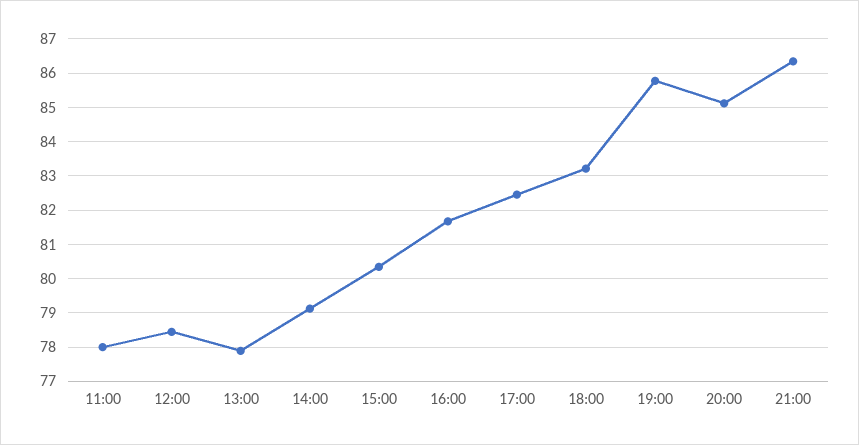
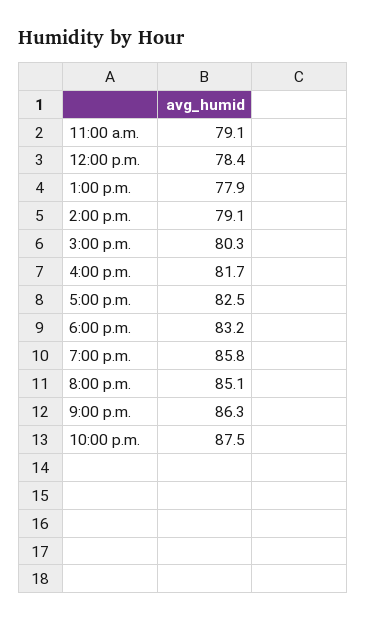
11:00: 78 -> 79.1
10:00 p.m.: none -> 87.5

